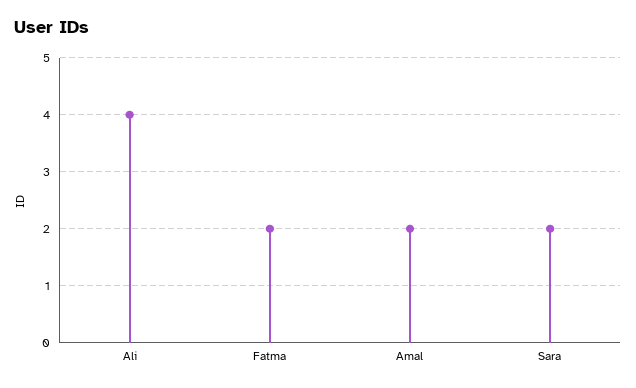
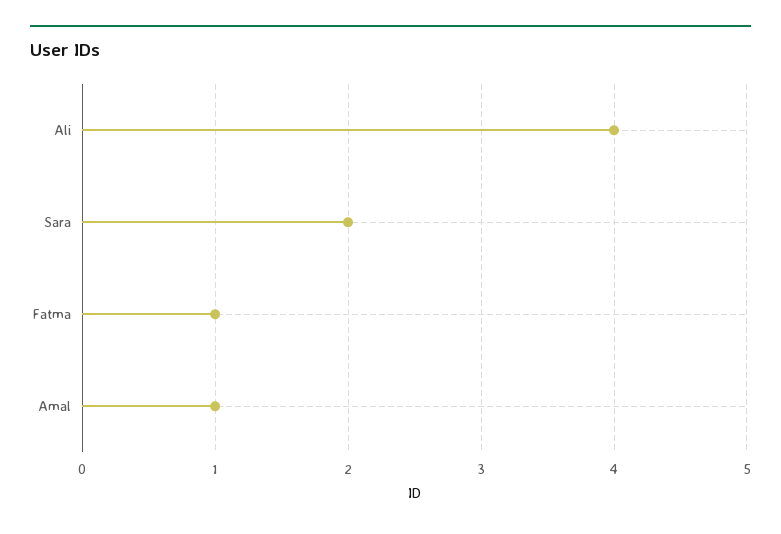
Fatma: 2 -> 1
Amal: 2 -> 1

